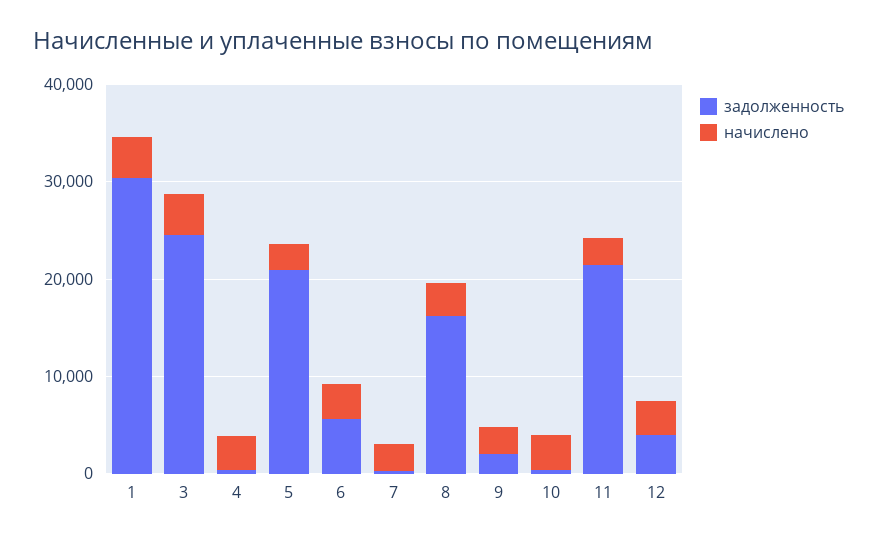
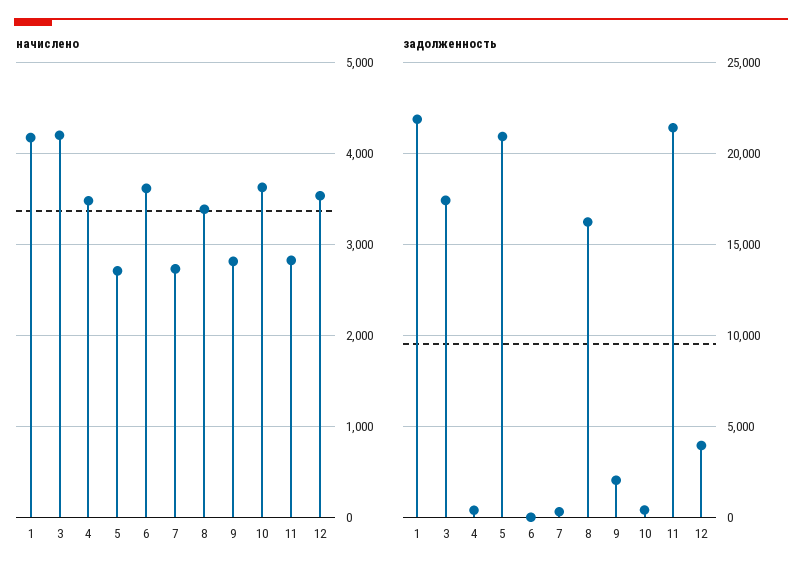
задолженность, 1: 30000 -> 22000
задолженность, 3: 24000 -> 17500
задолженность, 6: 6000 -> 0

